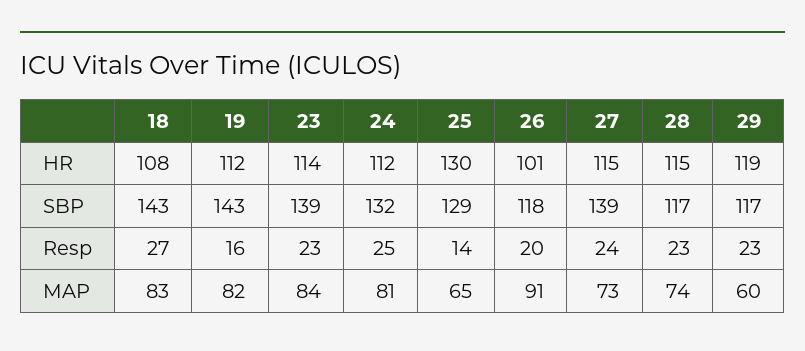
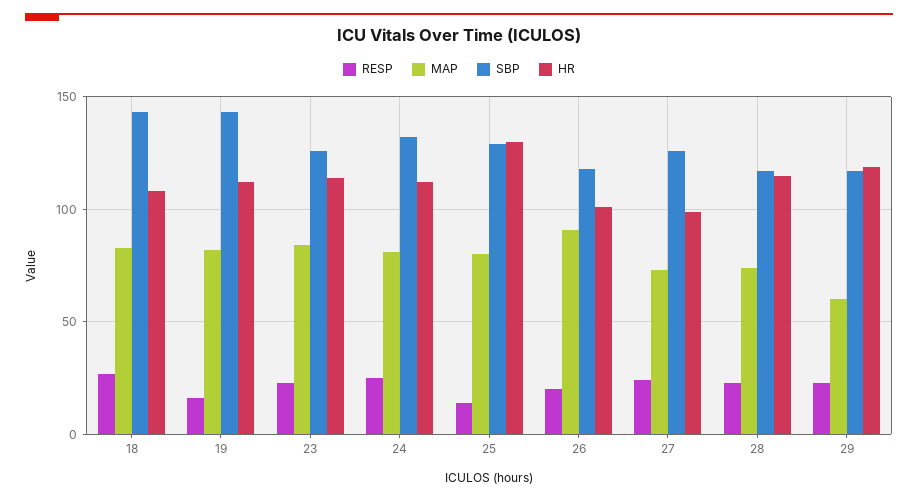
HR, 27: 115 -> 100
SBP, 23: 139 -> 125
SBP, 27: 139 -> 125
MAP, 25: 65 -> 80

